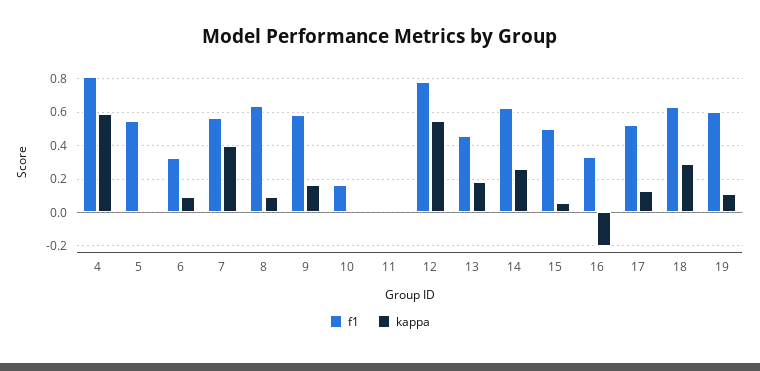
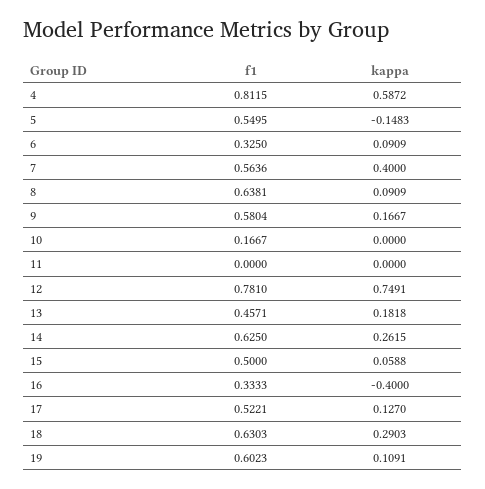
kappa, 5: 0 -> -0.1483
kappa, 12: 0.55 -> 0.7491
kappa, 16: -0.2 -> -0.4

